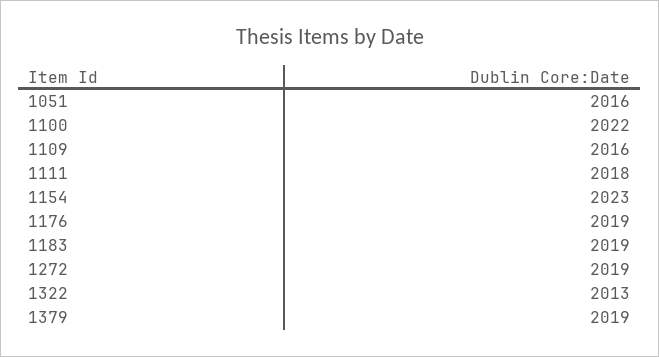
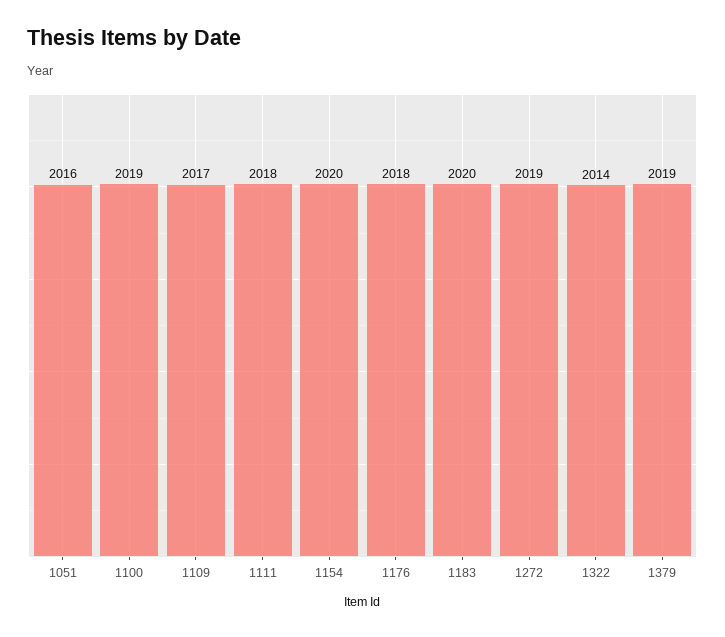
1100: 2022 -> 2019
1109: 2016 -> 2017
1154: 2023 -> 2020
1176: 2019 -> 2018
1183: 2019 -> 2020
1322: 2013 -> 2014

